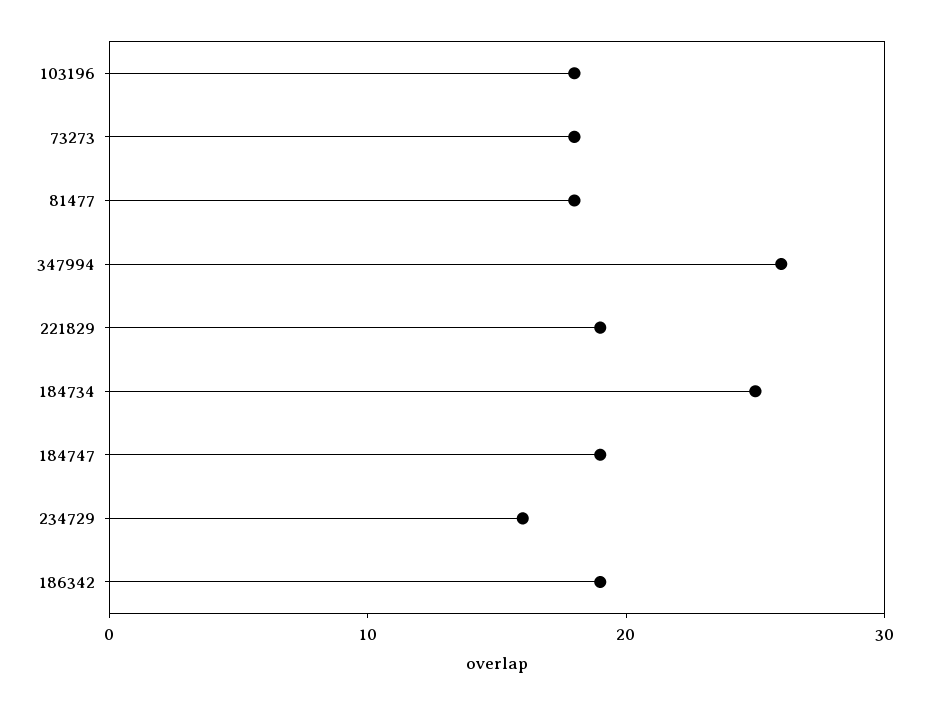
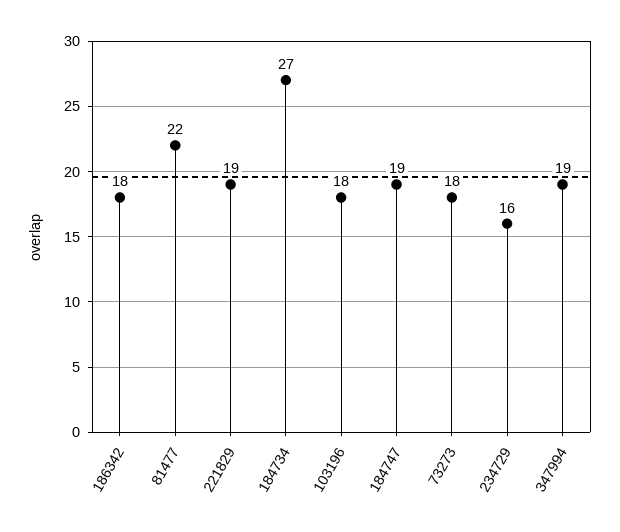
81477: 18 -> 22
347994: 26 -> 19
184734: 25 -> 27
186342: 19 -> 18

